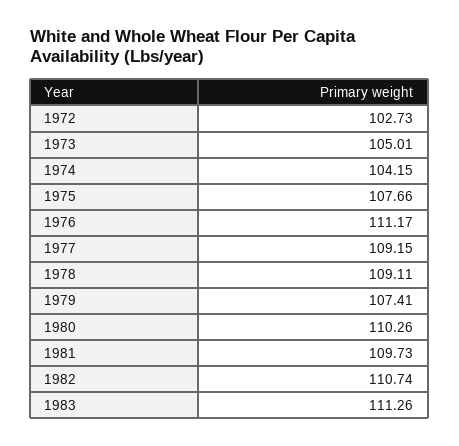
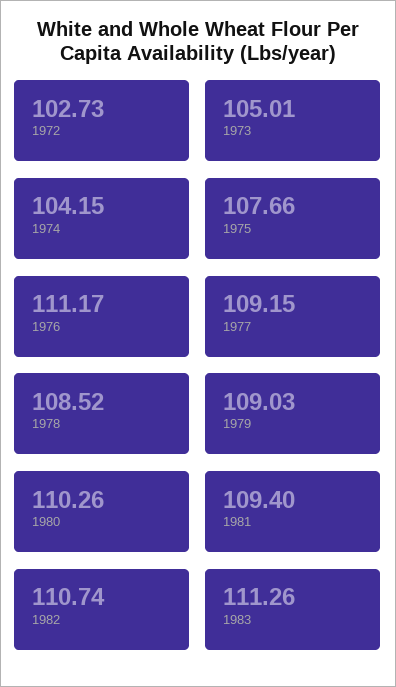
1978: 109.11 -> 108.52
1979: 107.41 -> 109.03
1981: 109.73 -> 109.4

